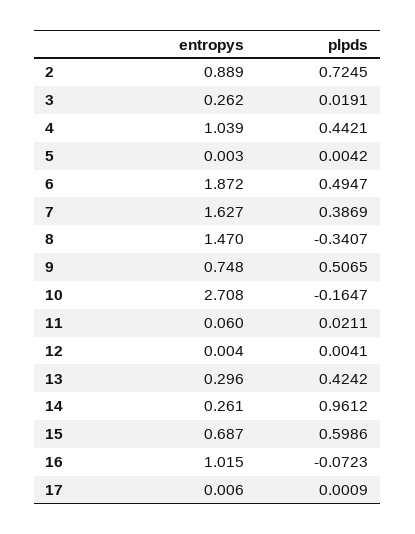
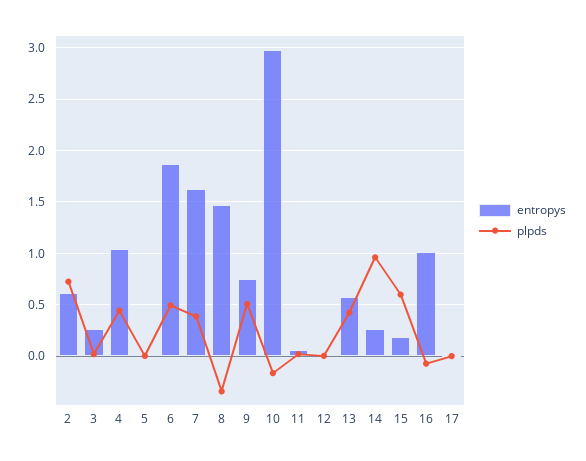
entropys, 2: 0.889 -> 0.6
entropys, 10: 2.708 -> 3
entropys, 13: 0.296 -> 0.6
entropys, 15: 0.687 -> 0.2

